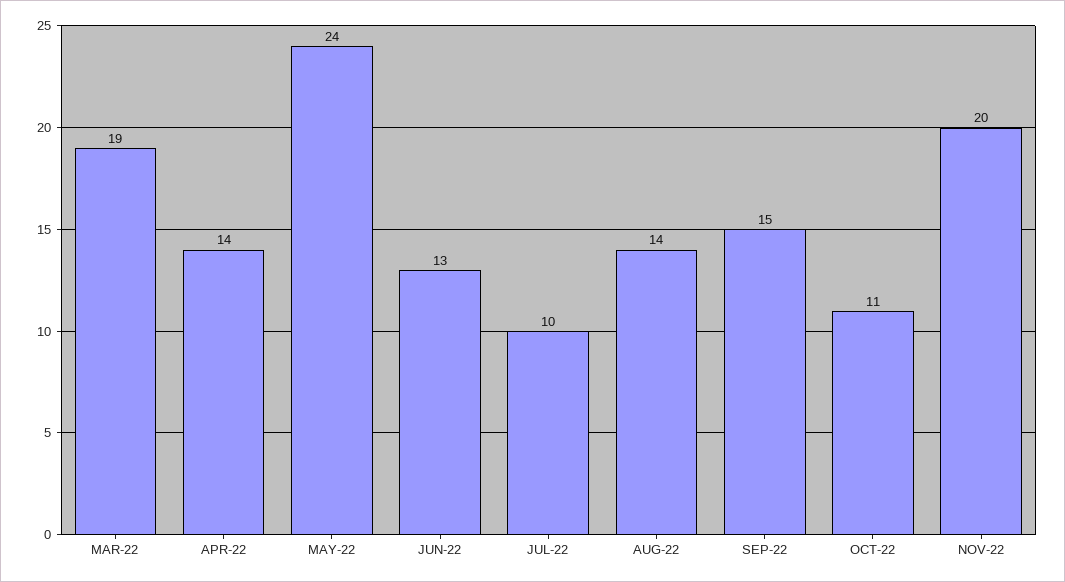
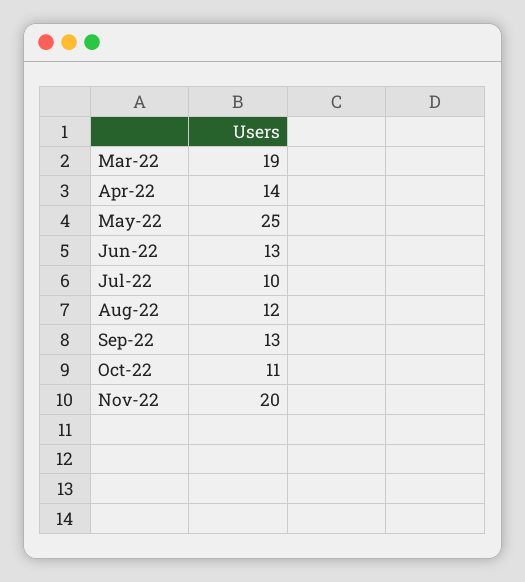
MAY-22: 24 -> 25
AUG-22: 14 -> 12
SEP-22: 15 -> 13

